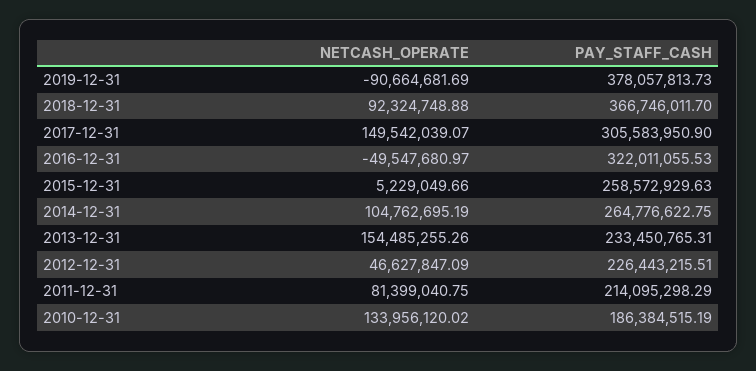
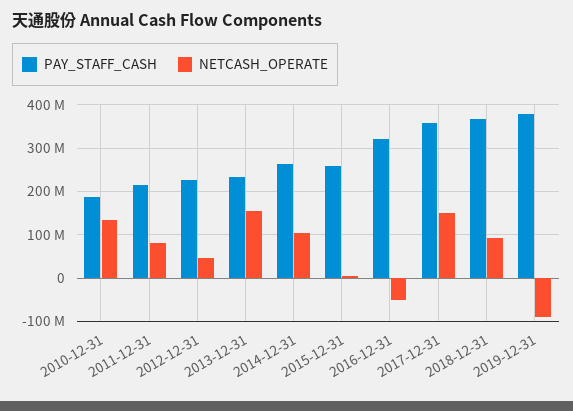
PAY_STAFF_CASH, 2017-12-31: 305583950.9 -> 360000000

